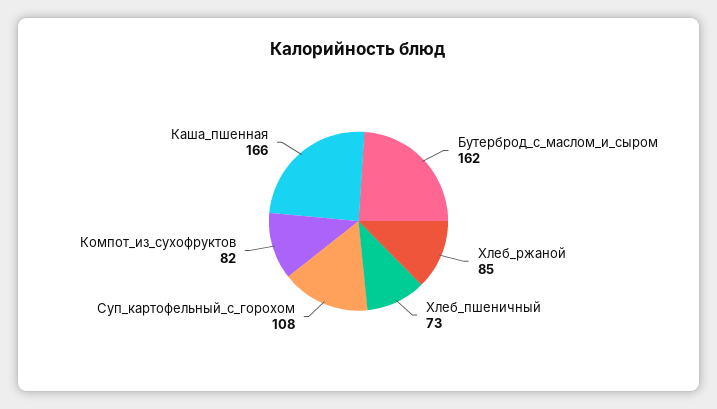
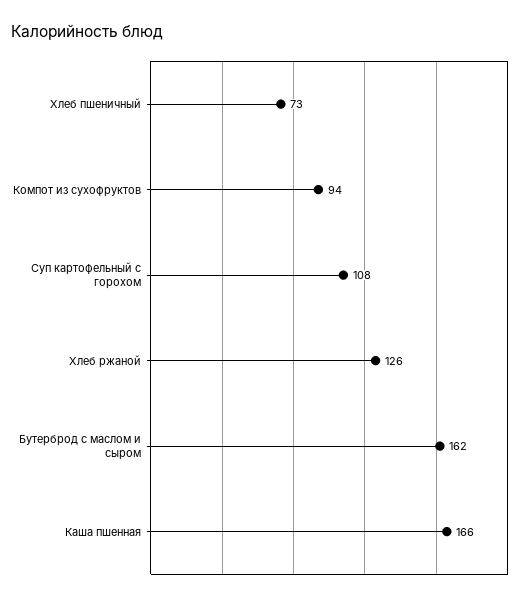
Хлеб_ржаной: 85 -> 126
Компот_из_сухофруктов: 82 -> 94

